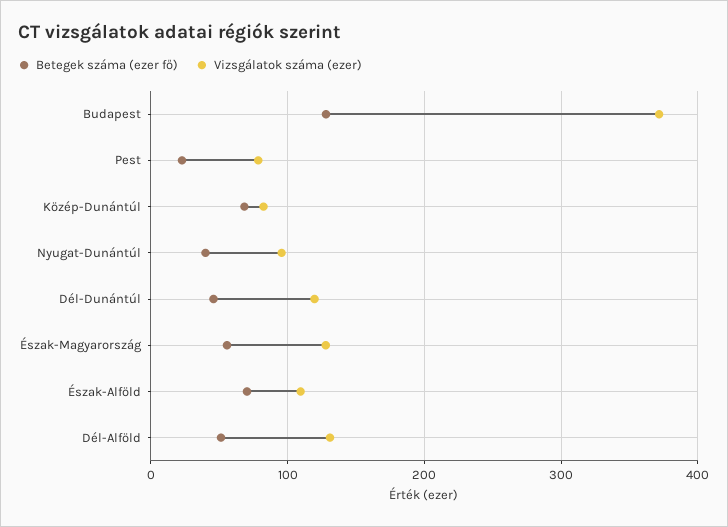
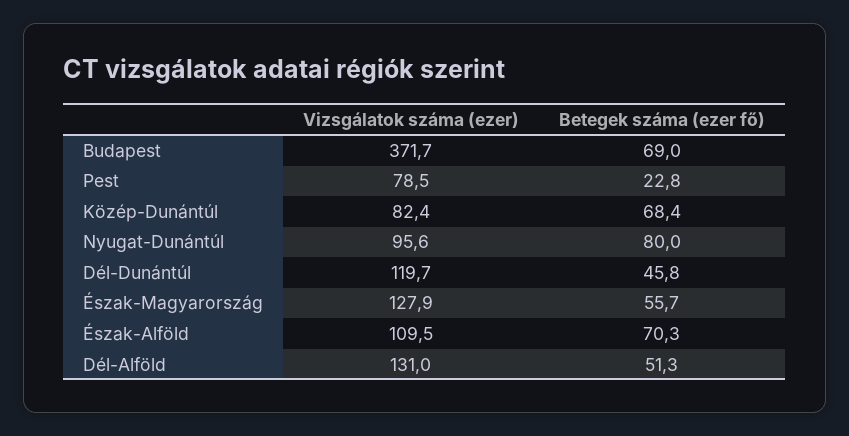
Betegek száma (ezer fő), Budapest: 130 -> 69
Betegek száma (ezer fő), Nyugat-Dunántúl: 40 -> 80

